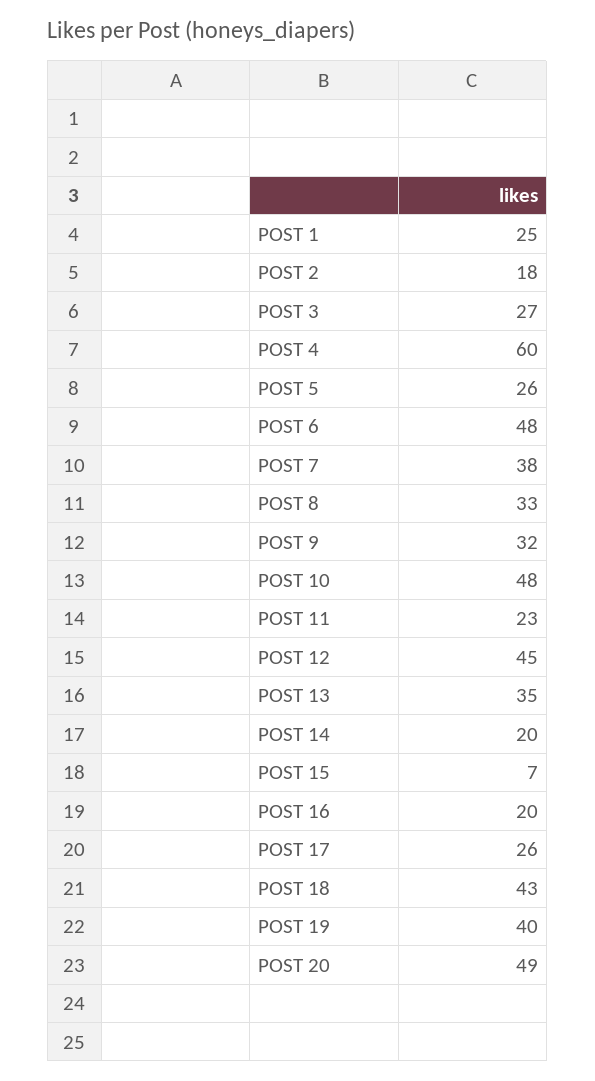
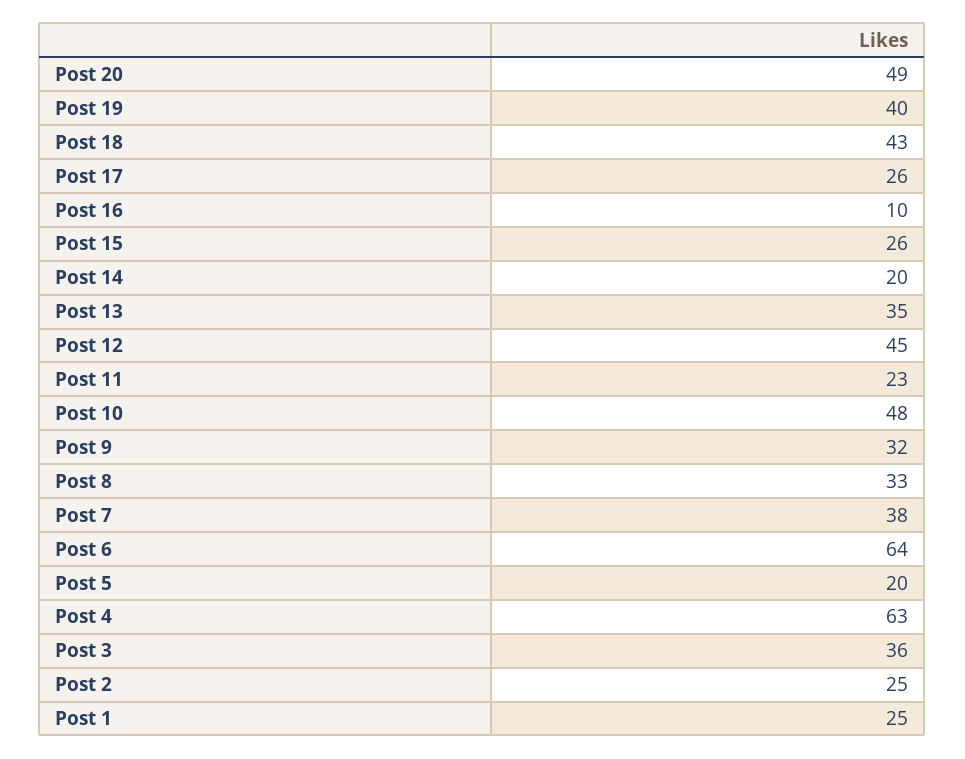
POST 2: 18 -> 25
POST 3: 27 -> 36
POST 4: 60 -> 63
POST 5: 26 -> 20
POST 6: 48 -> 64
POST 15: 7 -> 26
POST 16: 20 -> 10

